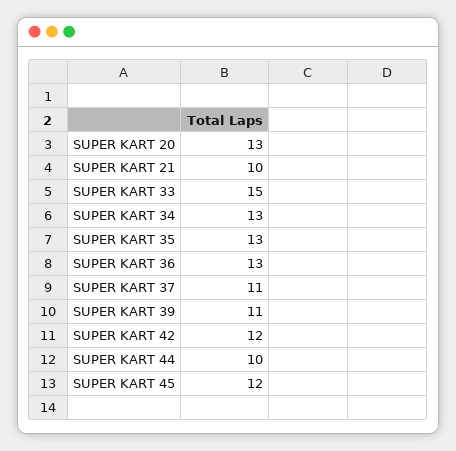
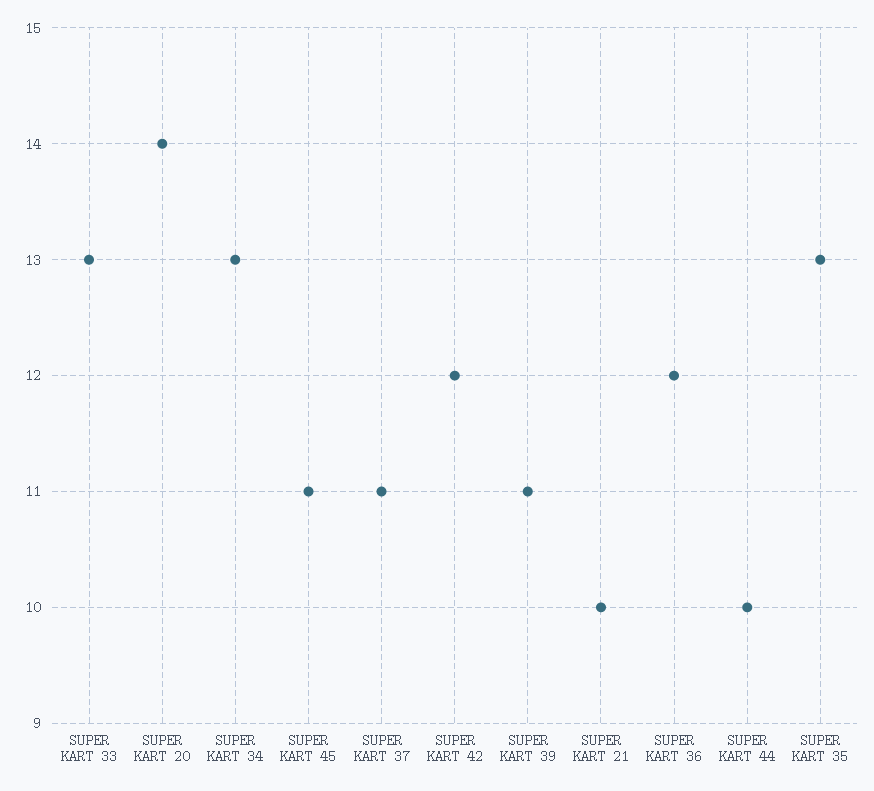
SUPER KART 20: 13 -> 14
SUPER KART 33: 15 -> 13
SUPER KART 36: 13 -> 12
SUPER KART 45: 12 -> 11

